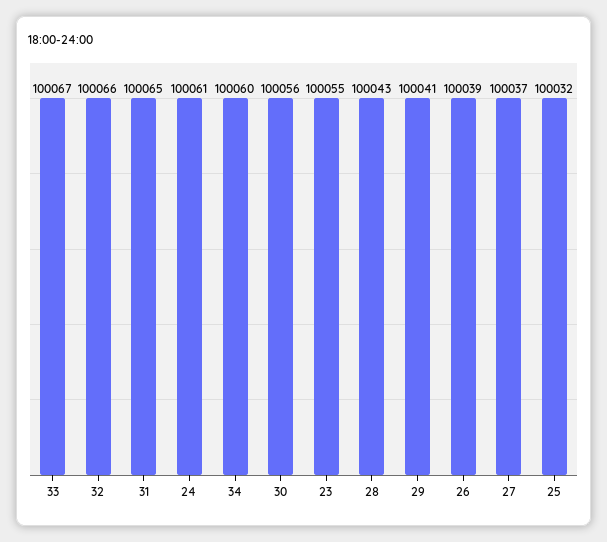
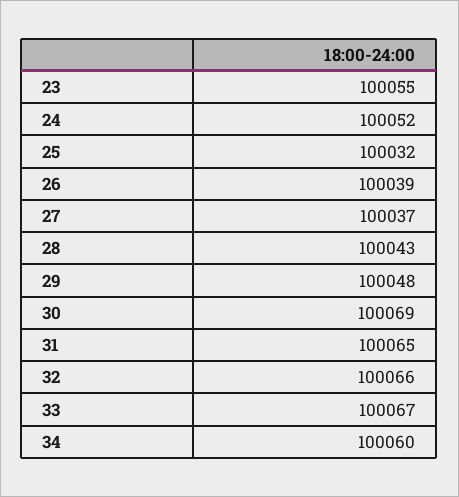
24: 100061 -> 100052
30: 100056 -> 100069
29: 100041 -> 100048

